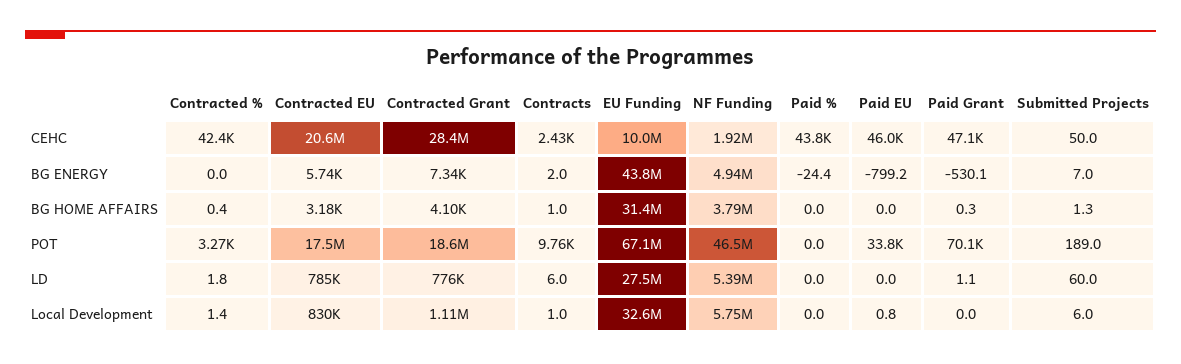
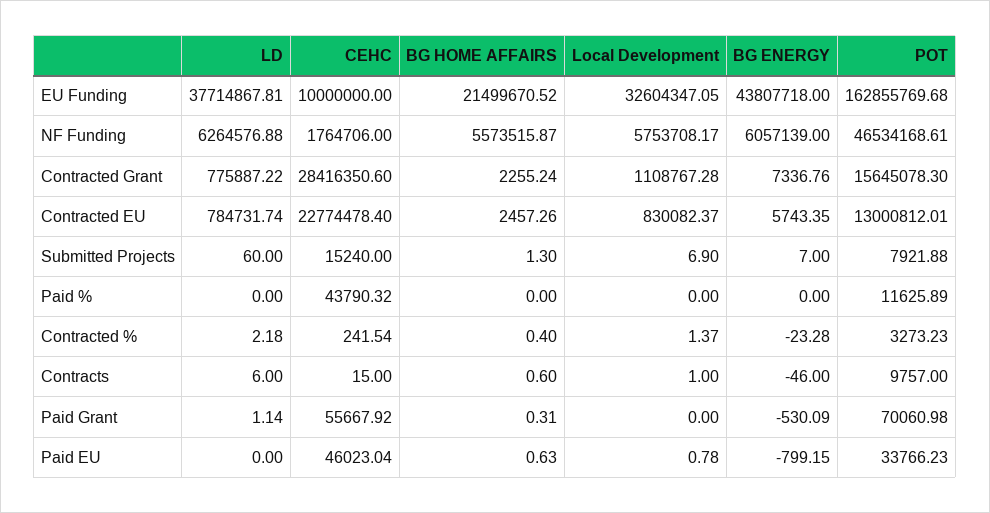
Contracted %, CEHC: 42400 -> 241.54
Contracted EU, CEHC: 20600000 -> 22774478.4
Contracts, CEHC: 2430 -> 15
NF Funding, CEHC: 1920000 -> 1764706
Paid Grant, CEHC: 47100 -> 55667.92
Submitted Projects, CEHC: 50 -> 15240
Contracted %, BG ENERGY: 0 -> -23.28
Contracts, BG ENERGY: 2 -> -46
NF Funding, BG ENERGY: 4940000 -> 6057139
Paid %, BG ENERGY: -24.4 -> 0
Contracted EU, BG HOME AFFAIRS: 3180 -> 2457.26
Contracted Grant, BG HOME AFFAIRS: 4100 -> 2255.24
Contracts, BG HOME AFFAIRS: 1 -> 0.6
EU Funding, BG HOME AFFAIRS: 31400000 -> 21499670.52
NF Funding, BG HOME AFFAIRS: 3790000 -> 5573515.87
Paid EU, BG HOME AFFAIRS: 0 -> 0.63
Contracted EU, POT: 17500000 -> 13000812.01
Contracted Grant, POT: 18600000 -> 15645078.3
EU Funding, POT: 67100000 -> 162855769.68
Paid %, POT: 0 -> 11625.89
Submitted Projects, POT: 189 -> 7921.88
Contracted %, LD: 1.8 -> 2.18
EU Funding, LD: 27500000 -> 37714867.81
NF Funding, LD: 5390000 -> 6264576.88
Submitted Projects, Local Development: 6 -> 6.9

